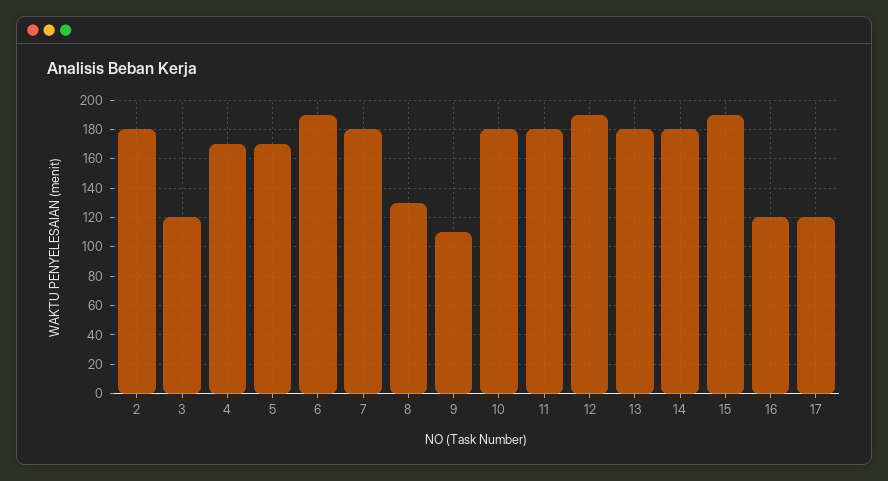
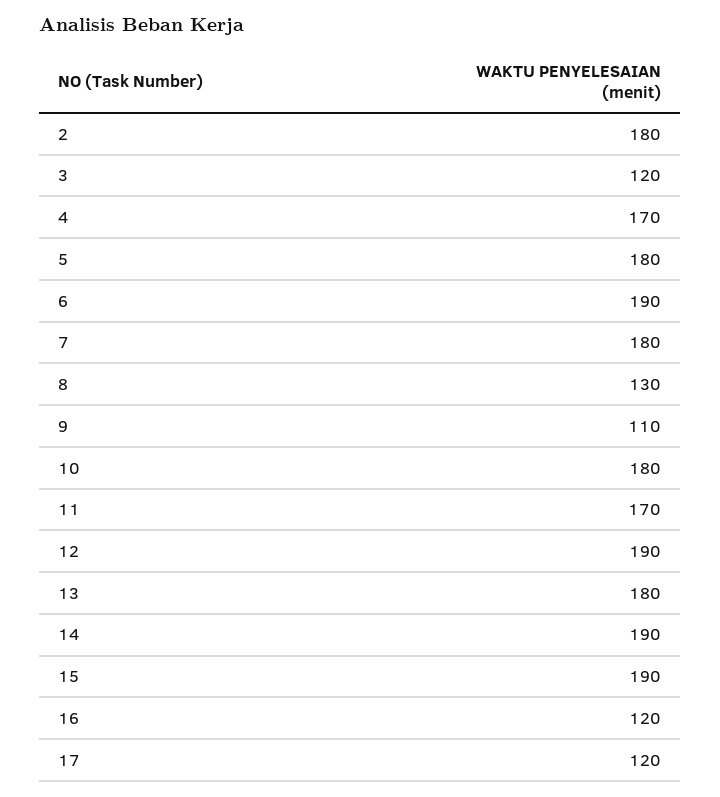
5: 170 -> 180
11: 180 -> 170
14: 180 -> 190

